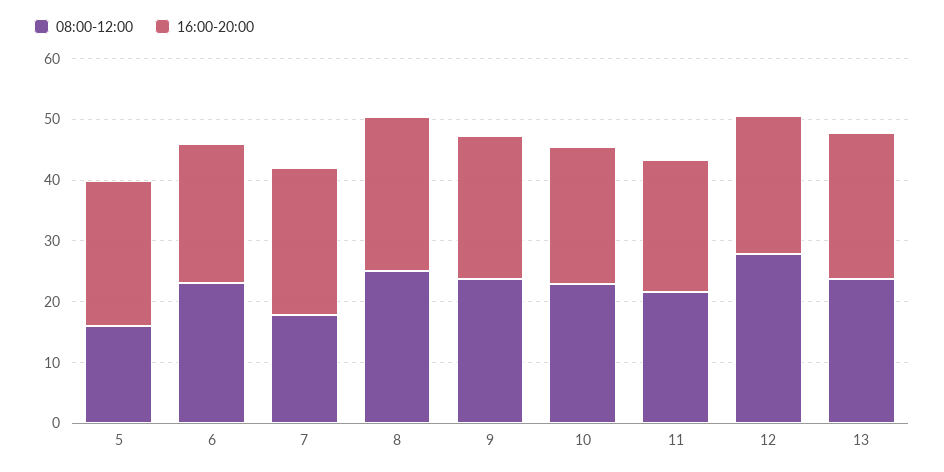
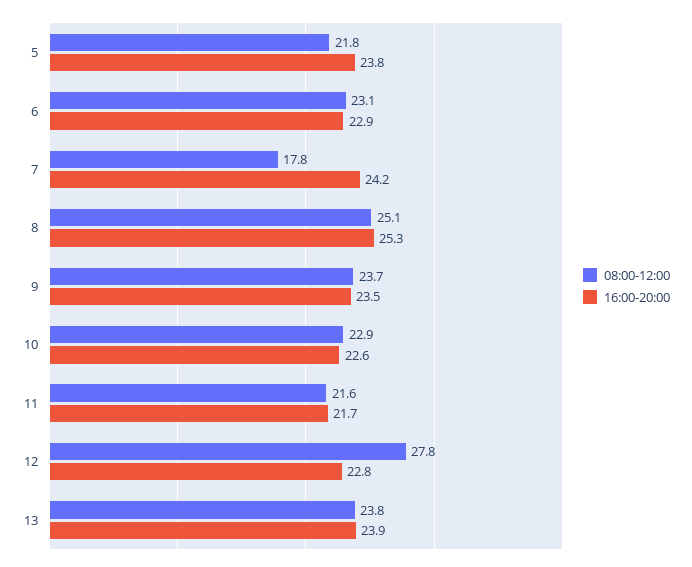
08:00-12:00, 5: 16 -> 21.8

